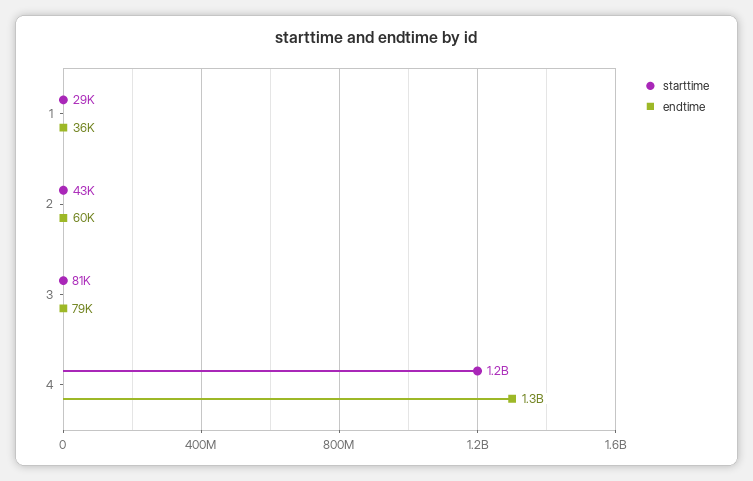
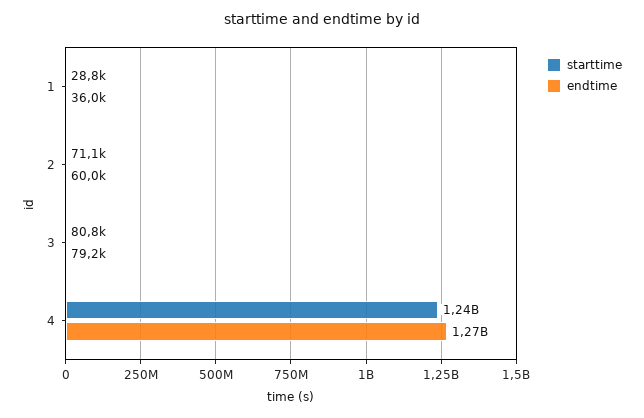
starttime, 2: 43000 -> 71100

